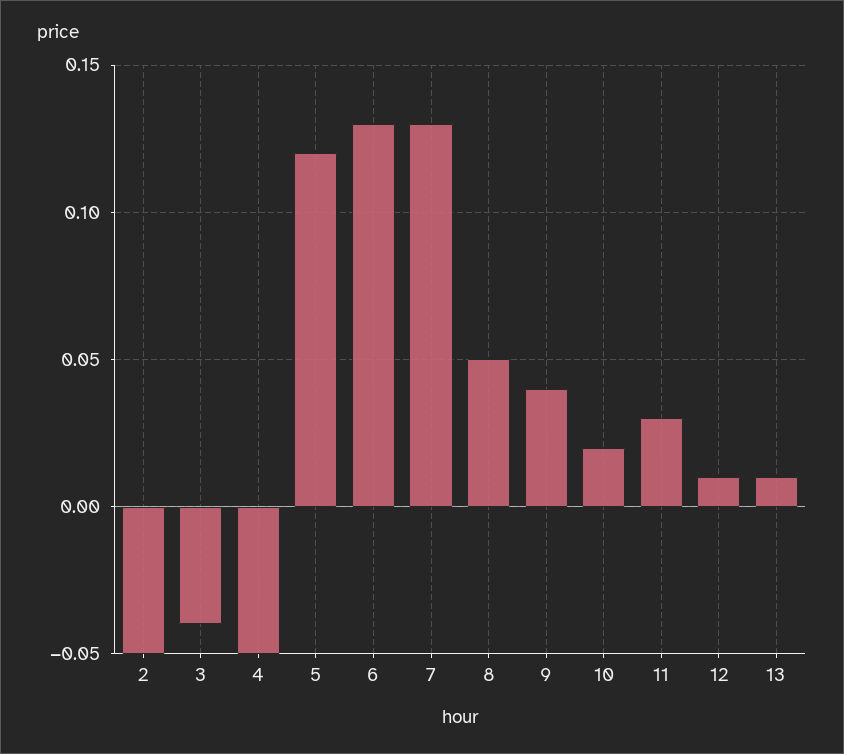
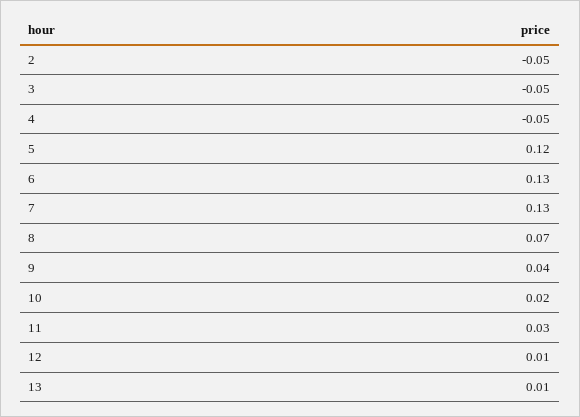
3: -0.04 -> -0.05
8: 0.05 -> 0.07

